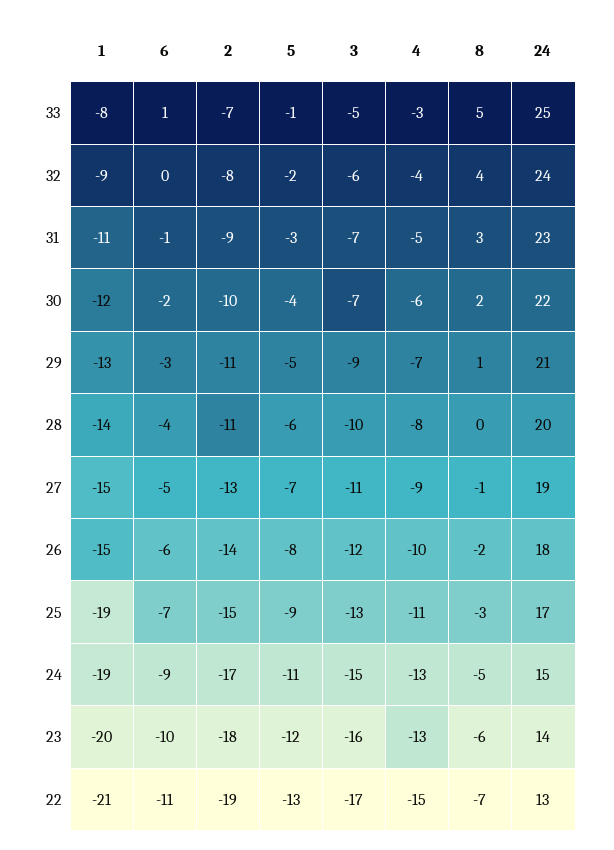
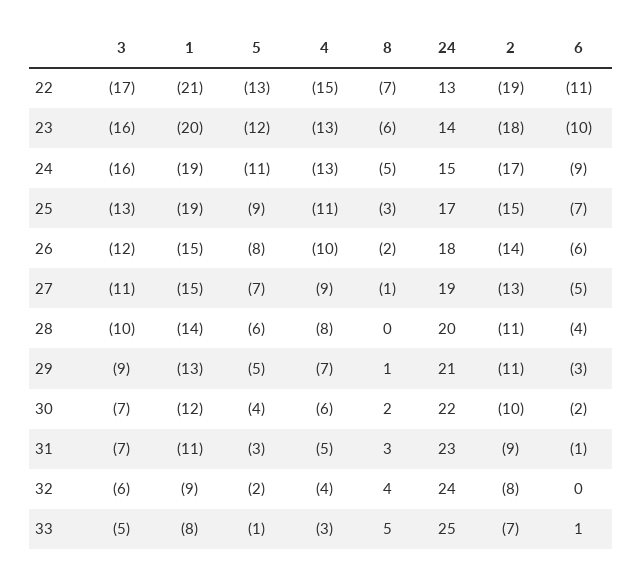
3, 24: -15 -> -16

